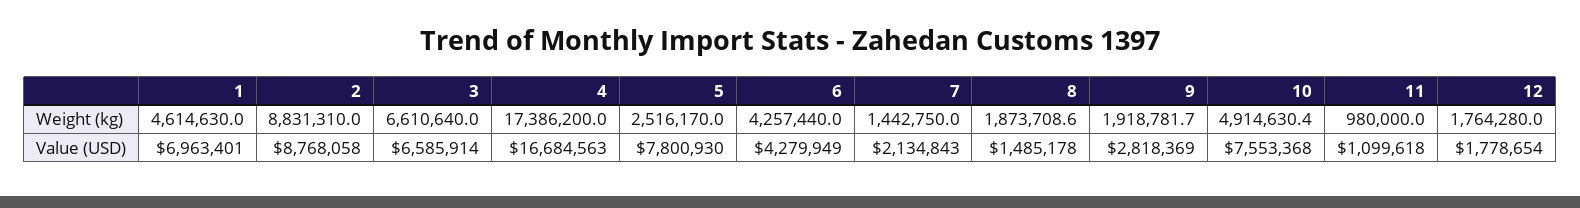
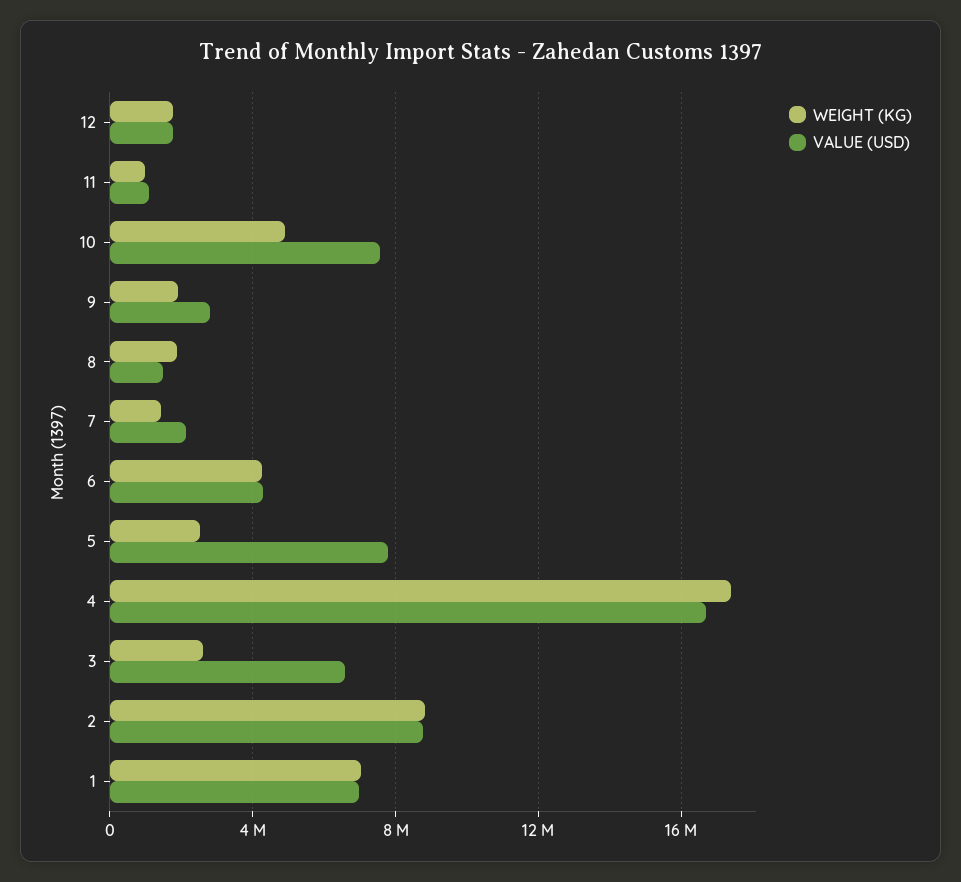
Weight (kg), 1: 4614630 -> 7000000
Weight (kg), 3: 6610640 -> 2500000

